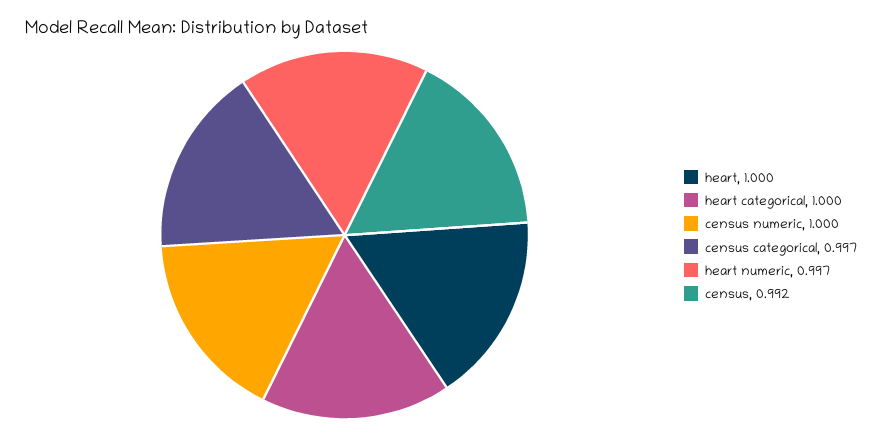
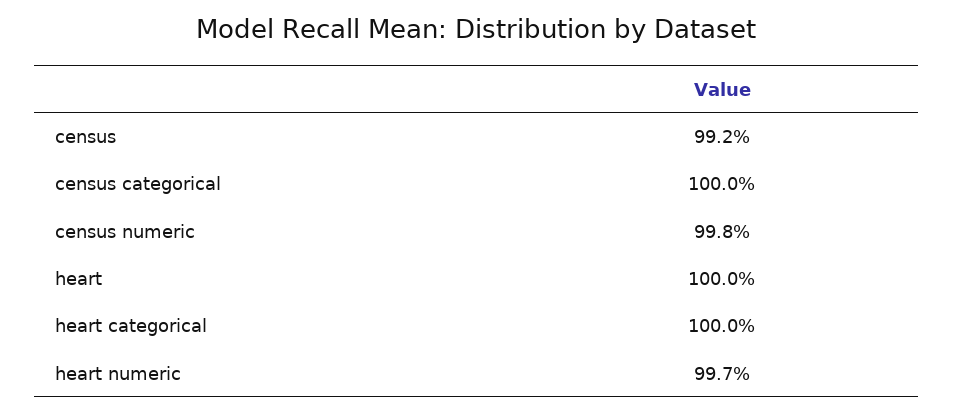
census numeric: 1 -> 0.998
census categorical: 0.997 -> 1

